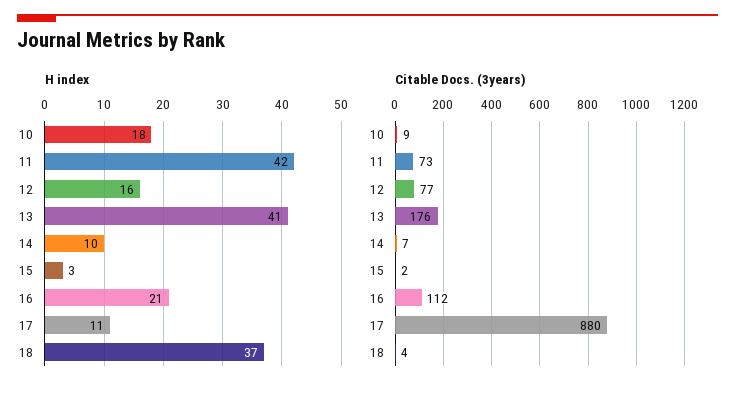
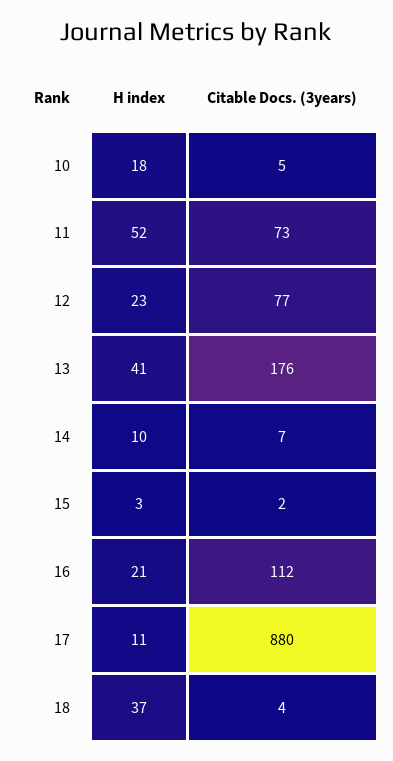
H index, 11: 42 -> 52
H index, 12: 16 -> 23
Citable Docs. (3years), 10: 9 -> 5

